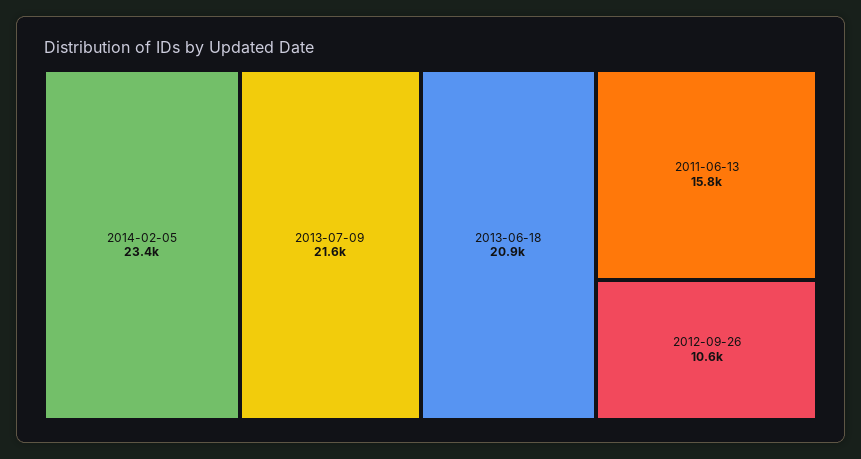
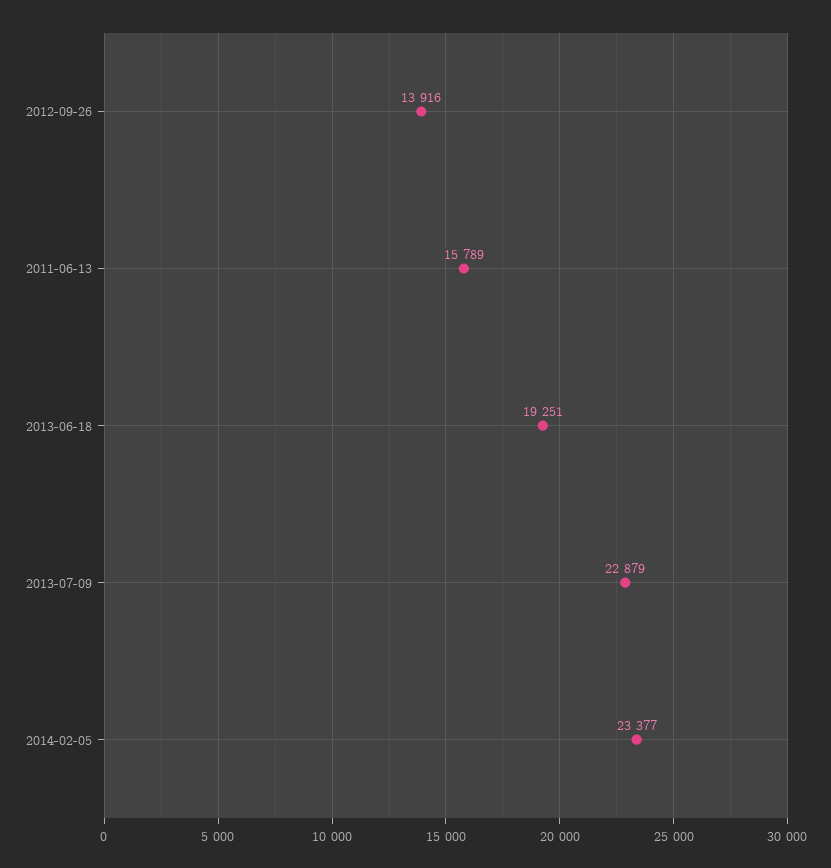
2013-07-09: 21600 -> 22879
2013-06-18: 20900 -> 19251
2012-09-26: 10600 -> 13916

